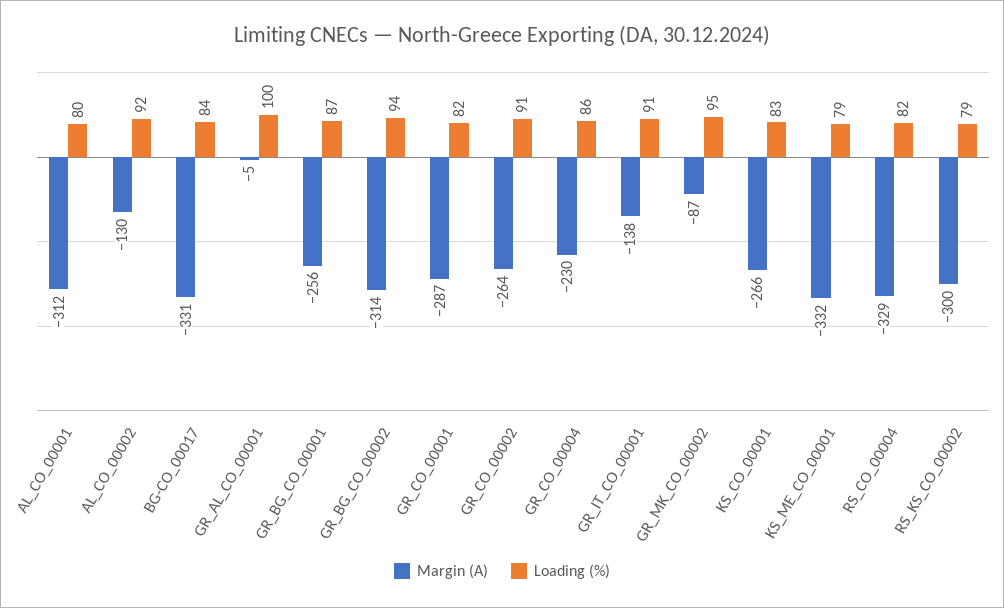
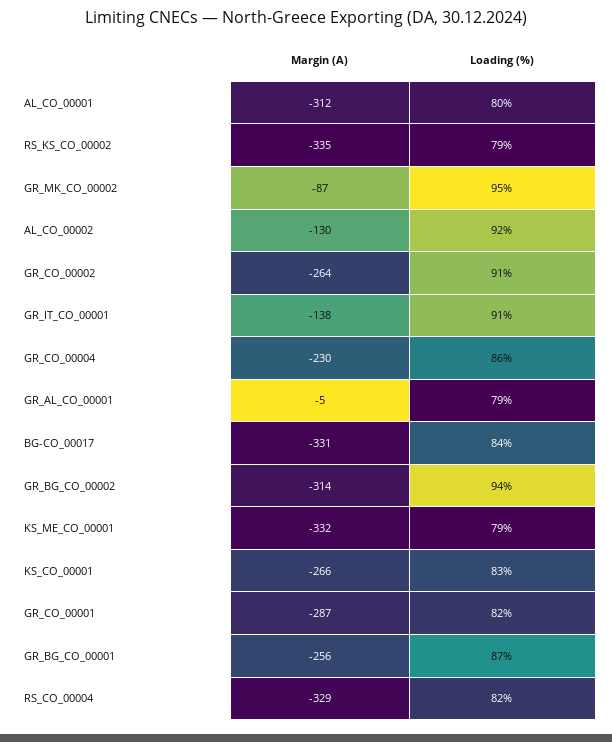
Loading (%), GR_AL_CO_00001: 100 -> 79
Margin (A), RS_KS_CO_00002: -300 -> -335

